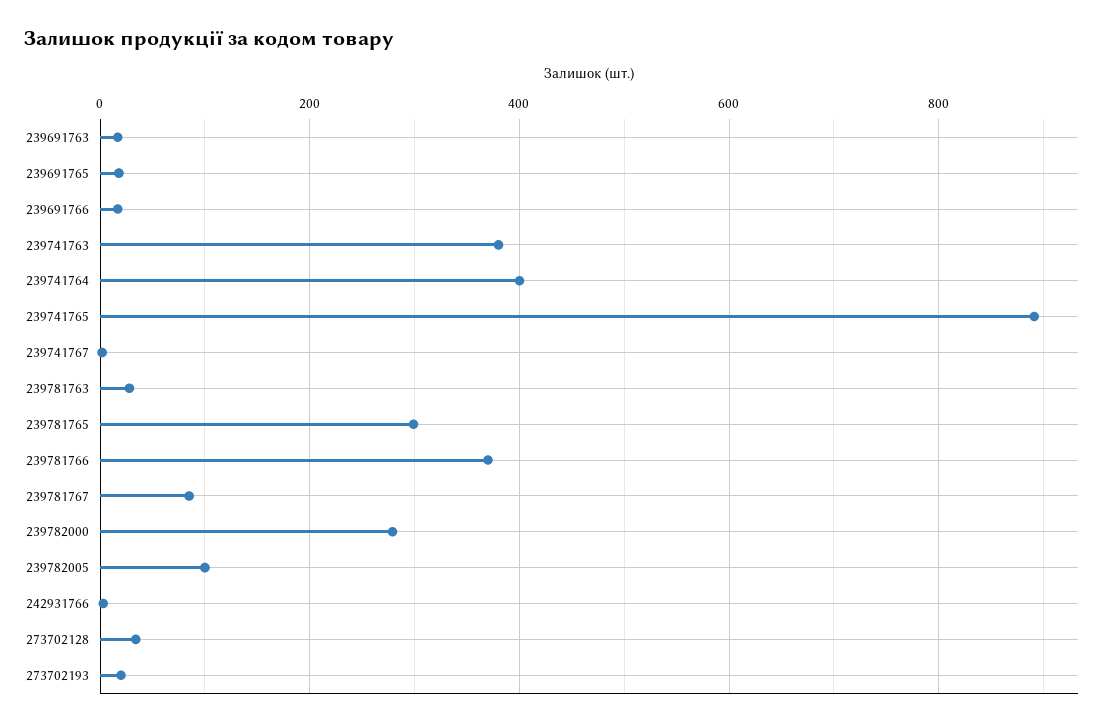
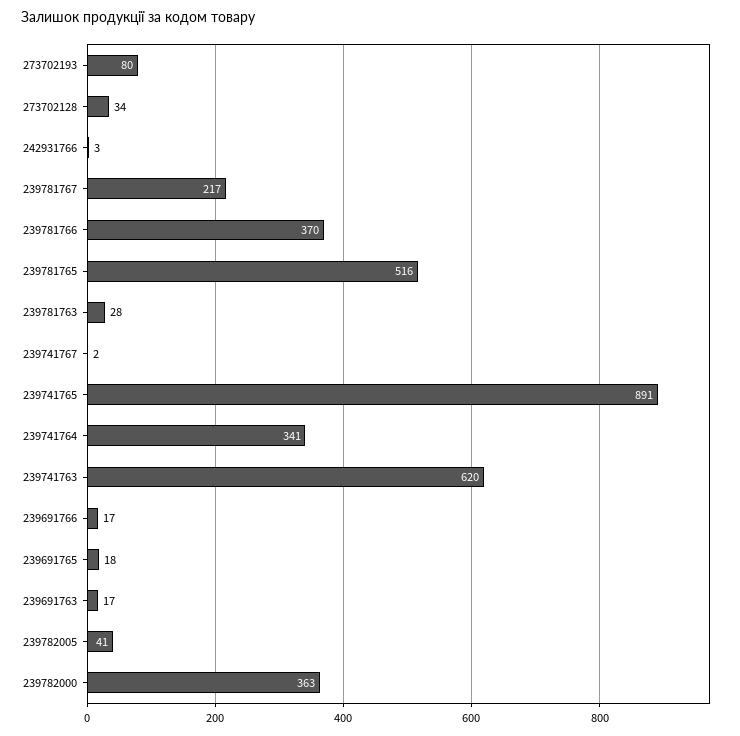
239741763: 380 -> 620
239741764: 400 -> 341
239781765: 300 -> 516
239781767: 80 -> 217
239782000: 280 -> 363
239782005: 100 -> 41
273702193: 20 -> 80

